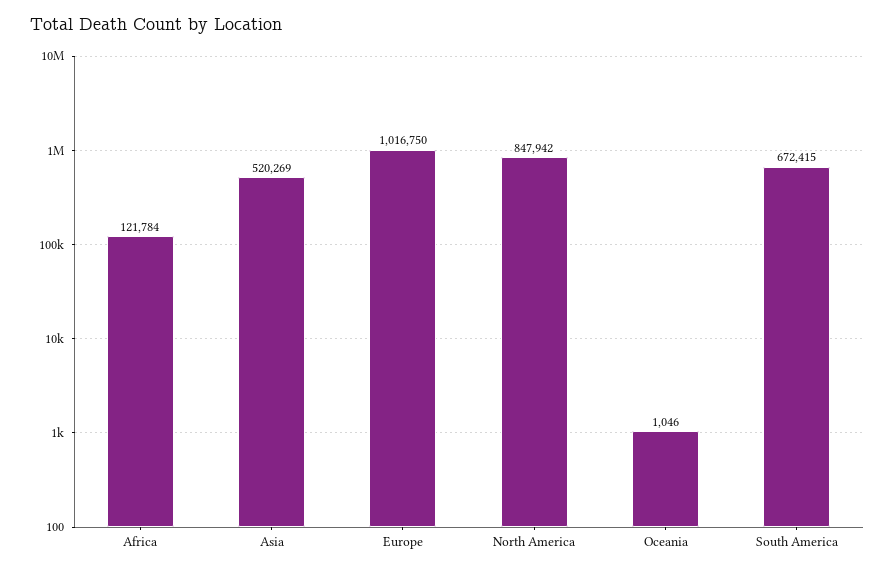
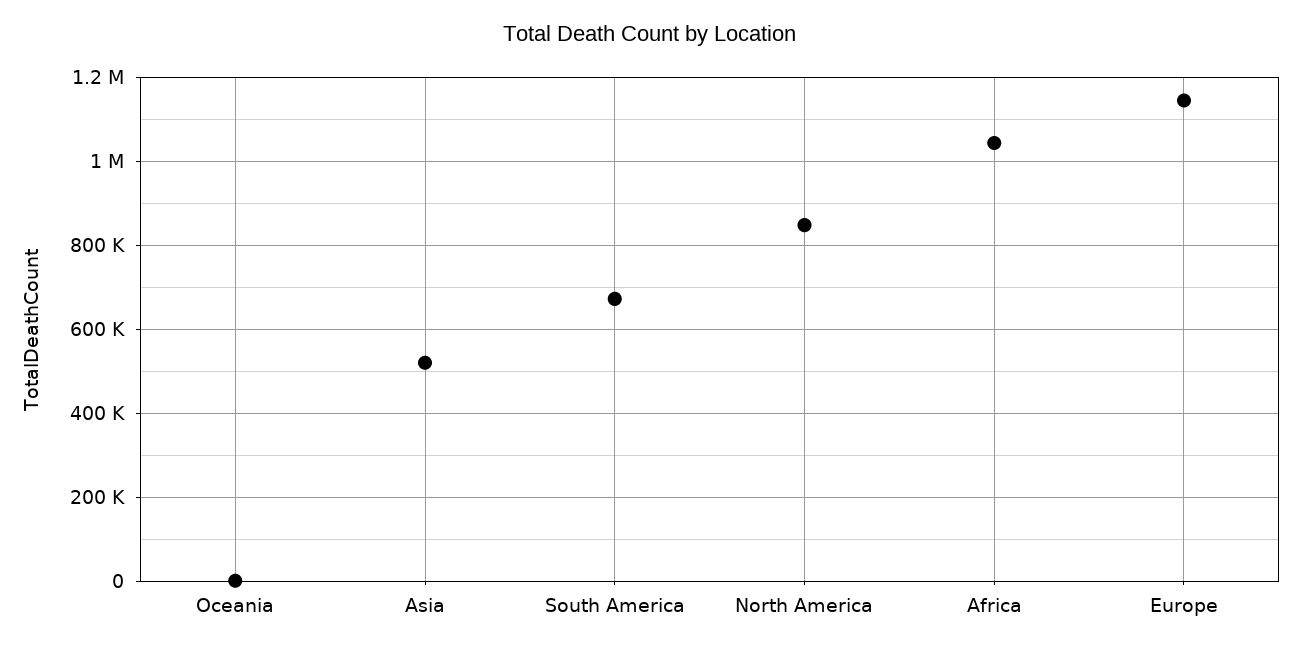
Africa: 121784 -> 1040000
Europe: 1016750 -> 1140000

